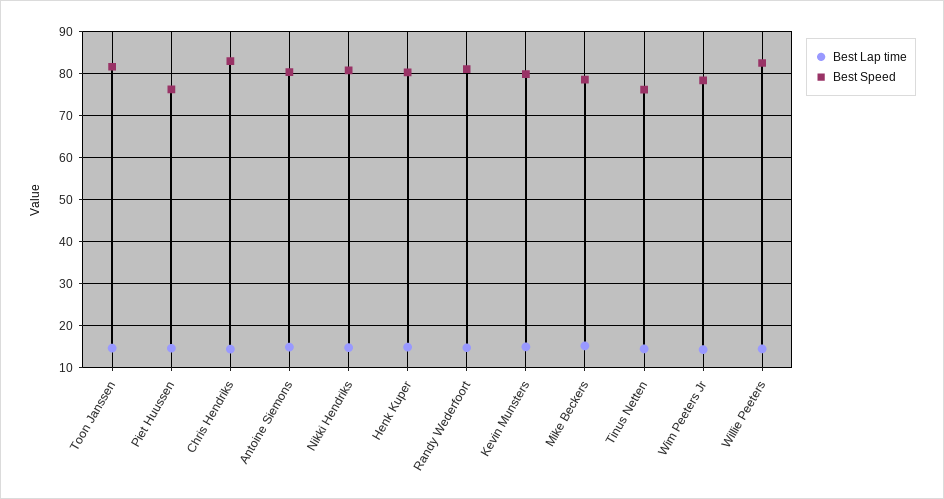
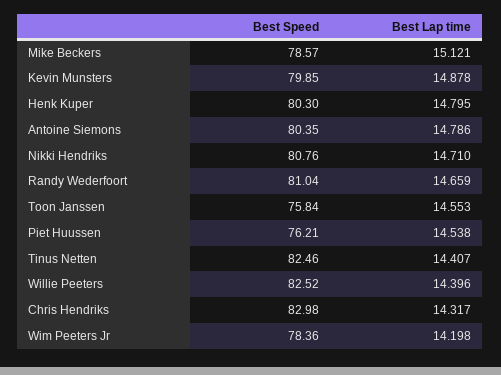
Best Speed, Toon Janssen: 82 -> 75.84
Best Speed, Tinus Netten: 76 -> 82.46

